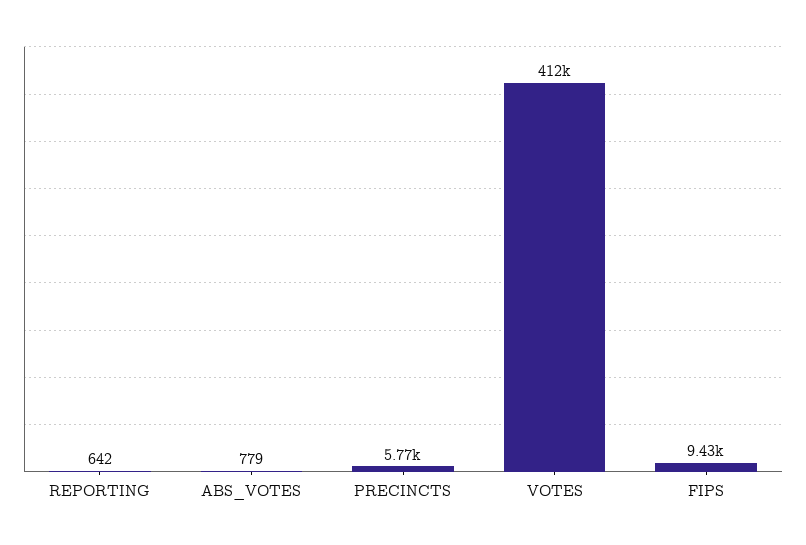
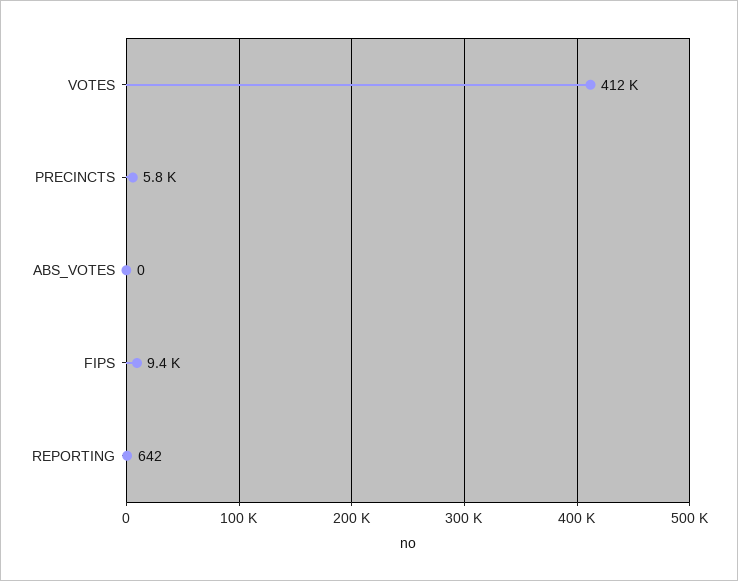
ABS_VOTES: 779 -> 0

